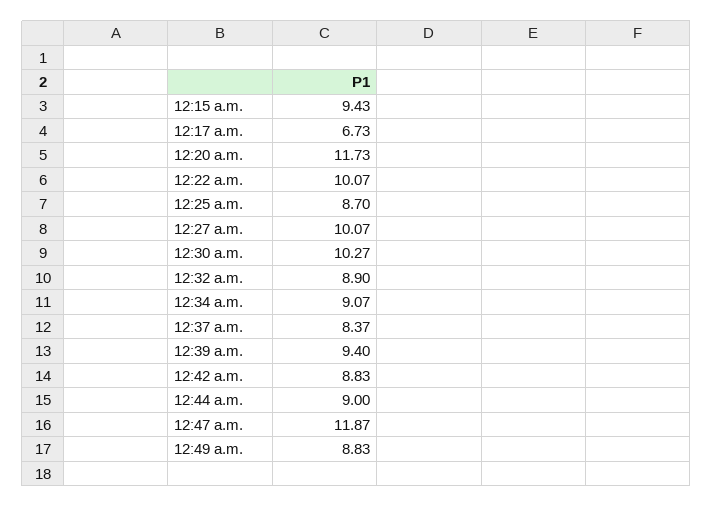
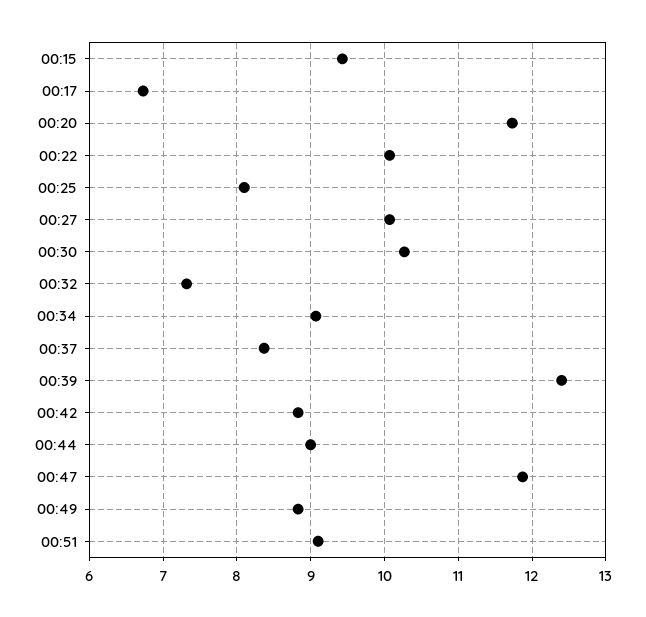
12:25 a.m.: 8.7 -> 8.1
12:32 a.m.: 8.9 -> 7.3
12:39 a.m.: 9.4 -> 12.4
00:51: none -> 9.1

